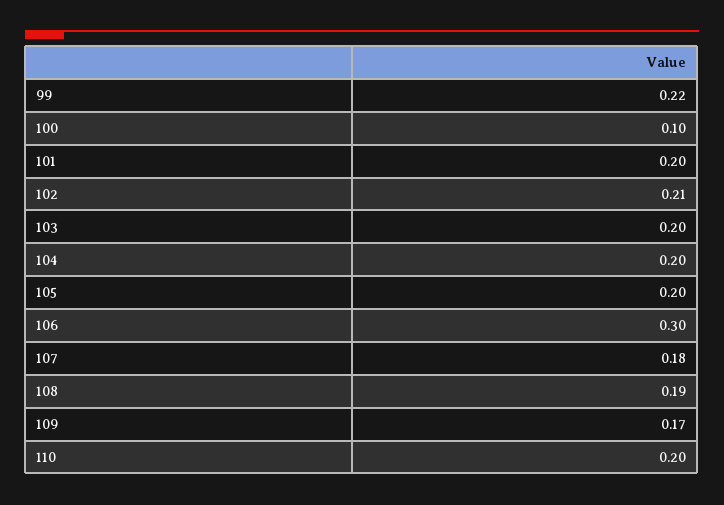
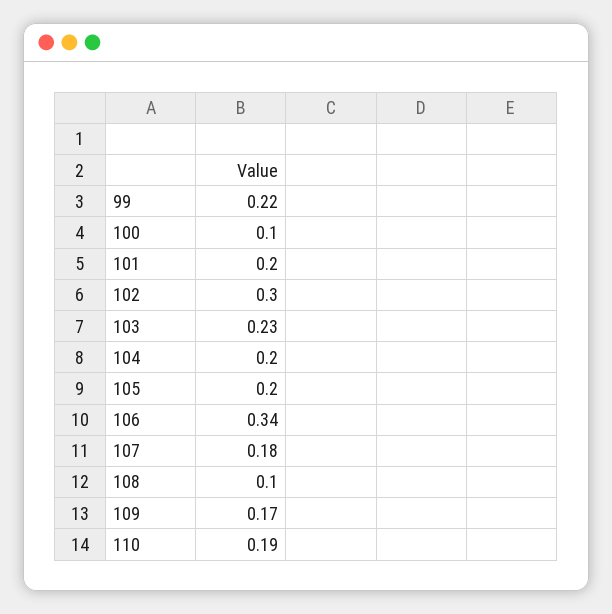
102: 0.21 -> 0.3
103: 0.2 -> 0.23
106: 0.3 -> 0.34
108: 0.19 -> 0.1
110: 0.2 -> 0.19

